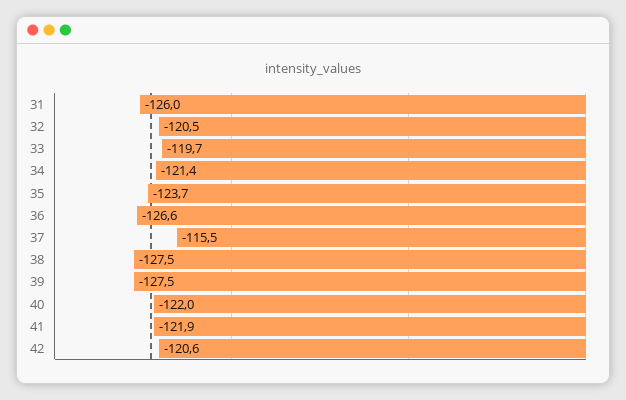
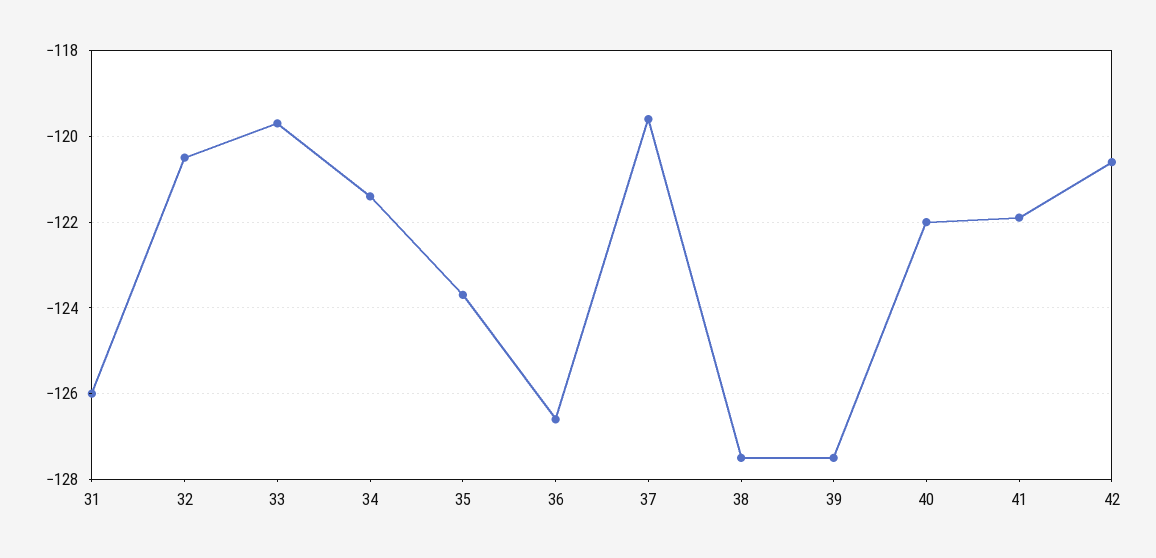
37: -115.5 -> -119.5

